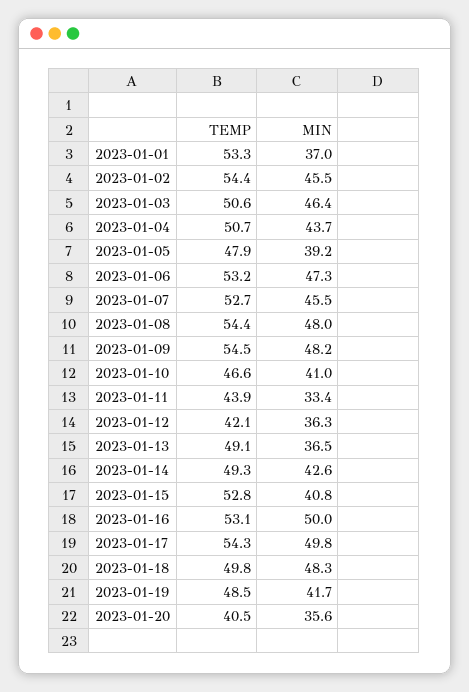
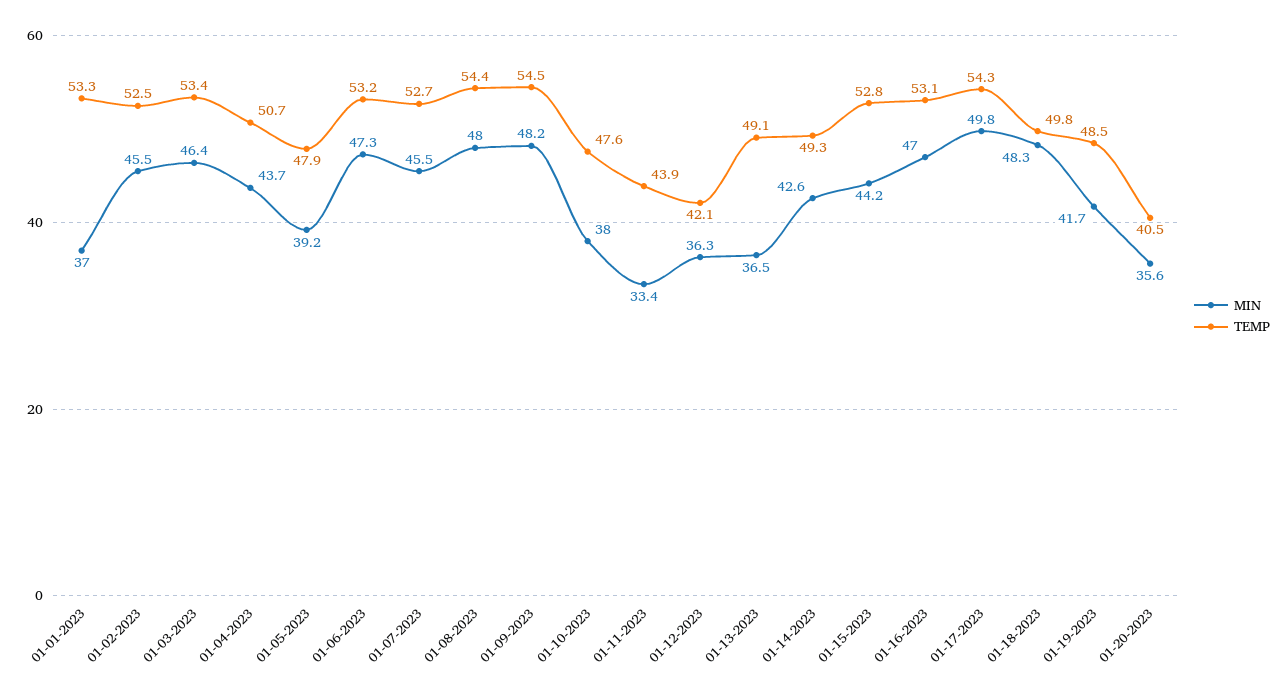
TEMP, 2023-01-02: 54.4 -> 52.5
TEMP, 2023-01-03: 50.6 -> 53.4
TEMP, 2023-01-10: 46.6 -> 47.6
MIN, 2023-01-10: 41 -> 38
MIN, 2023-01-15: 40.8 -> 44.2
MIN, 2023-01-16: 50 -> 47

